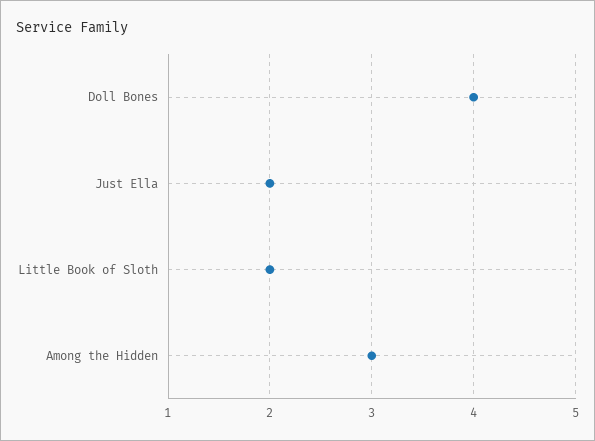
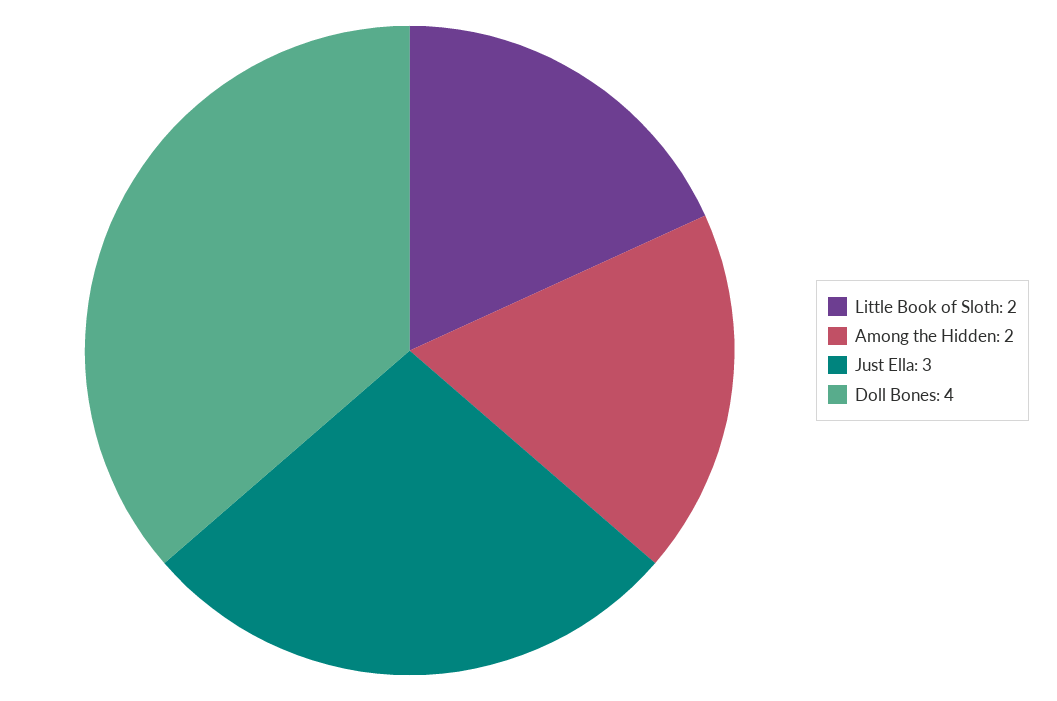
Just Ella: 2 -> 3
Among the Hidden: 3 -> 2

